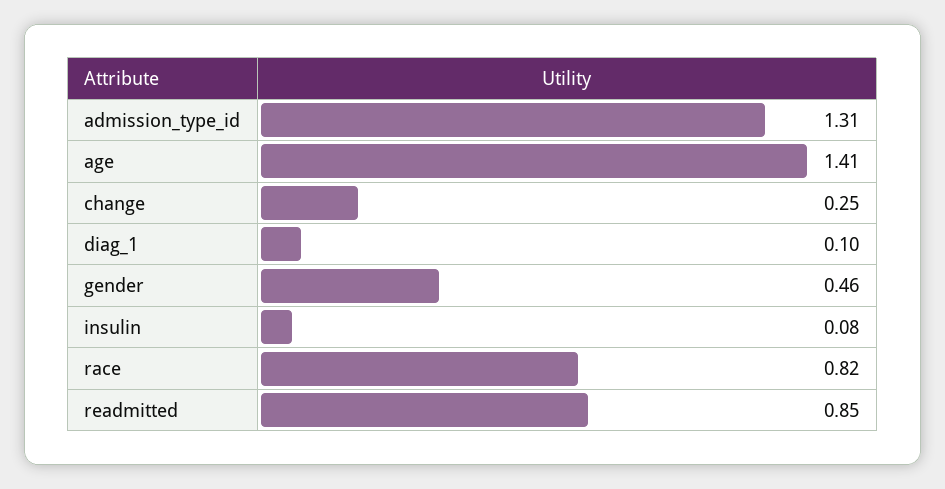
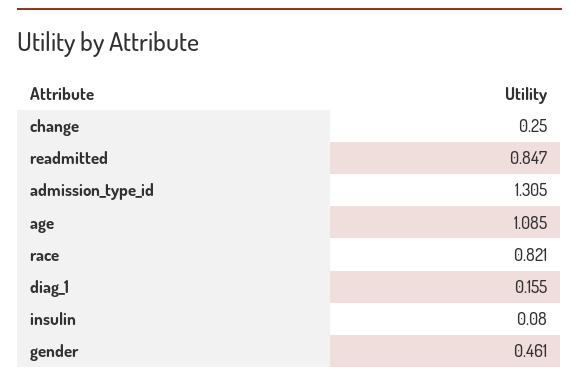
age: 1.41 -> 1.085
diag_1: 0.1 -> 0.155

